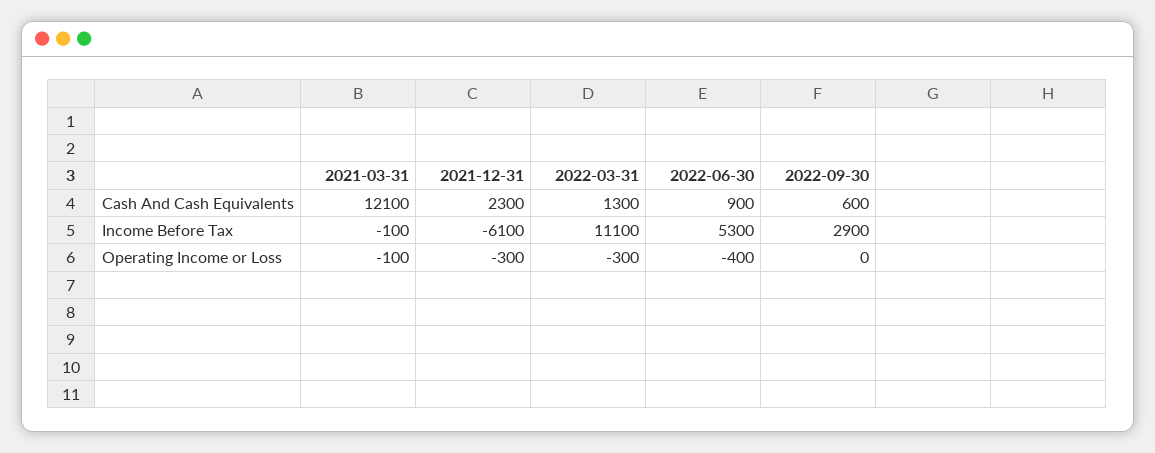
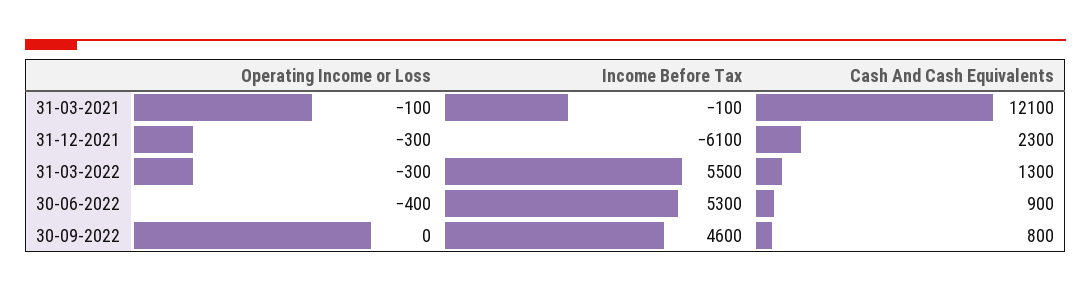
2022-09-30, Cash And Cash Equivalents: 600 -> 800
2022-03-31, Income Before Tax: 11100 -> 5500
2022-09-30, Income Before Tax: 2900 -> 4600

